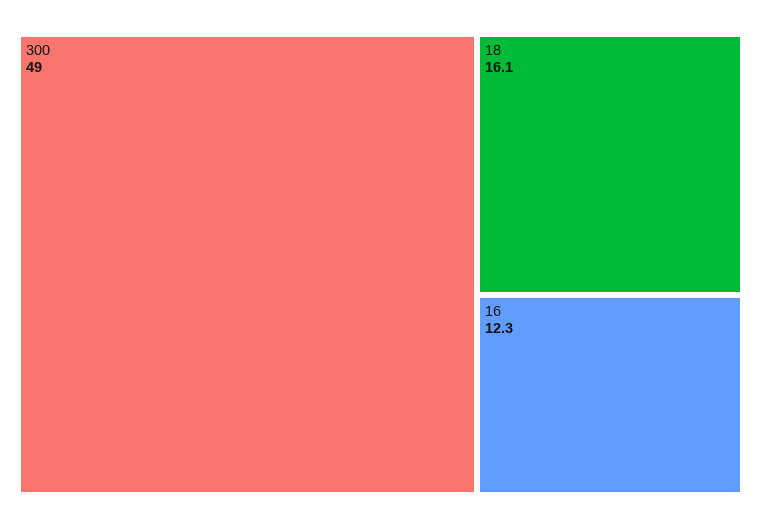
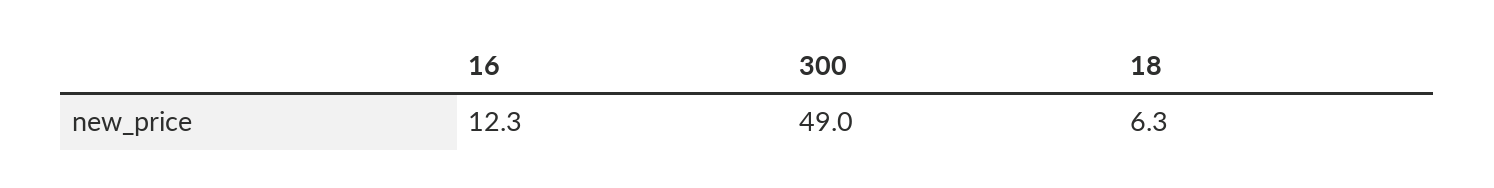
18: 16.1 -> 6.3

